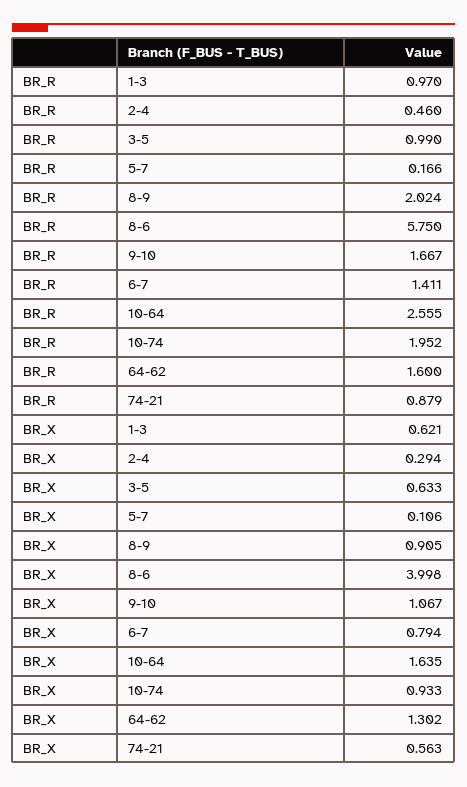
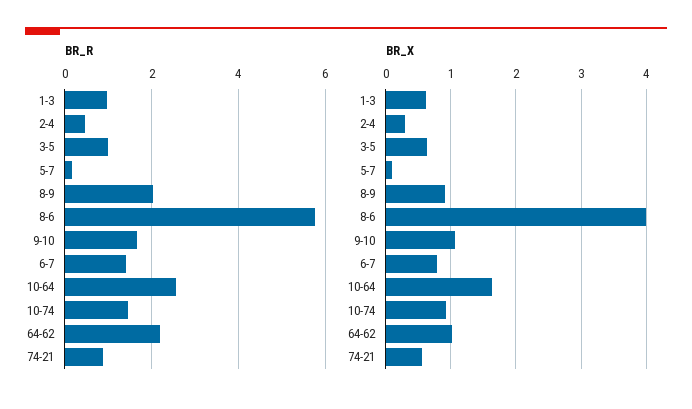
BR_R, 10-74: 1.952 -> 1.4
BR_R, 64-62: 1.6 -> 2.2
BR_X, 64-62: 1.302 -> 1

